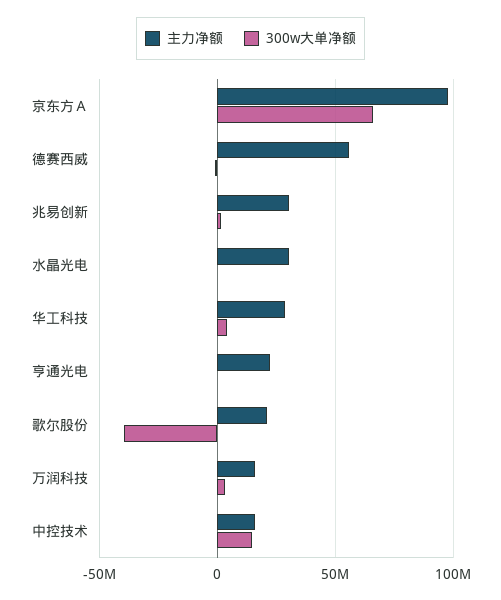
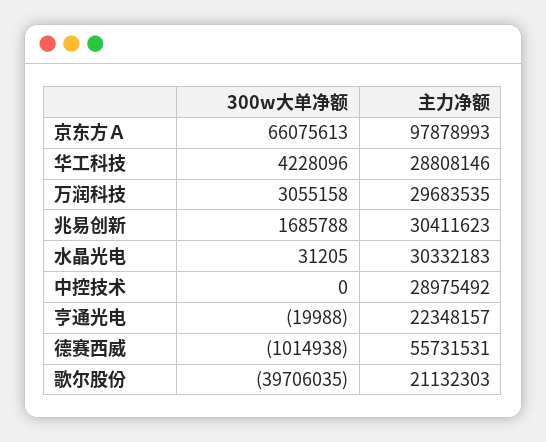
主力净额, 万润科技: 15000000 -> 29683535
主力净额, 中控技术: 15000000 -> 28975492
300w大单净额, 中控技术: 15000000 -> 0

